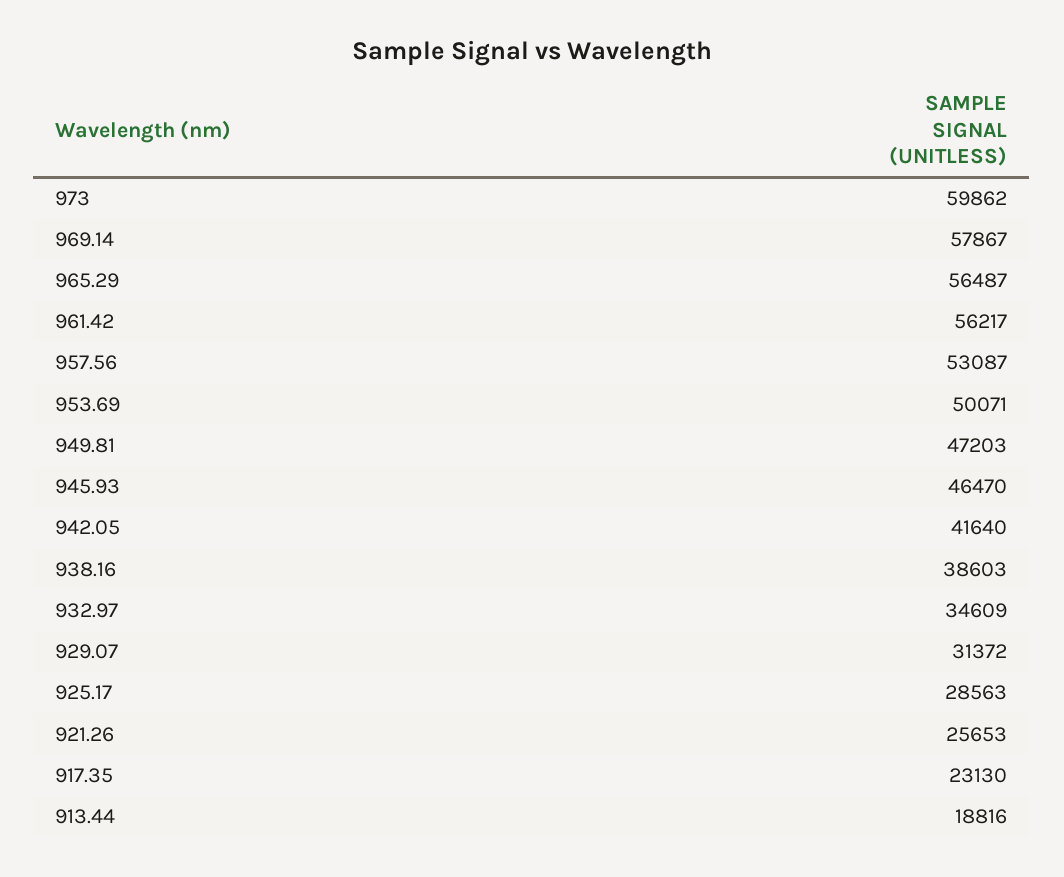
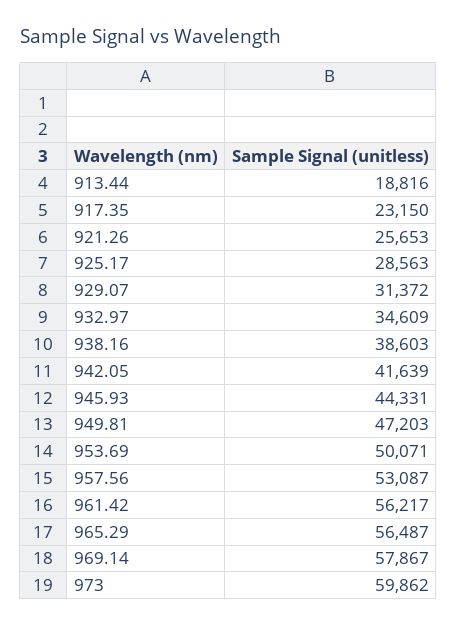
945.93: 46470 -> 44331
942.05: 41640 -> 41639
917.35: 23130 -> 23150

